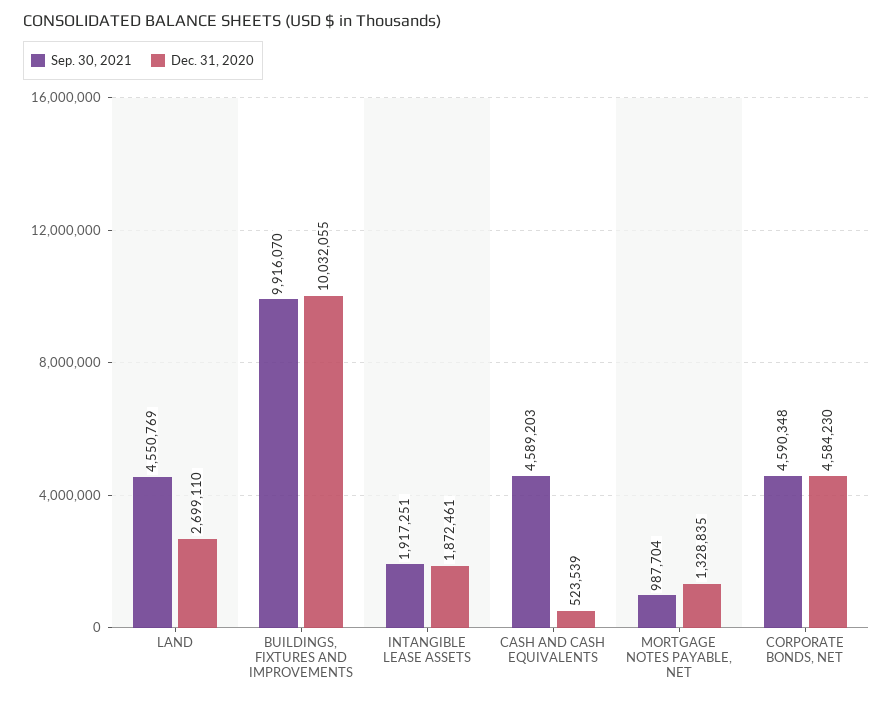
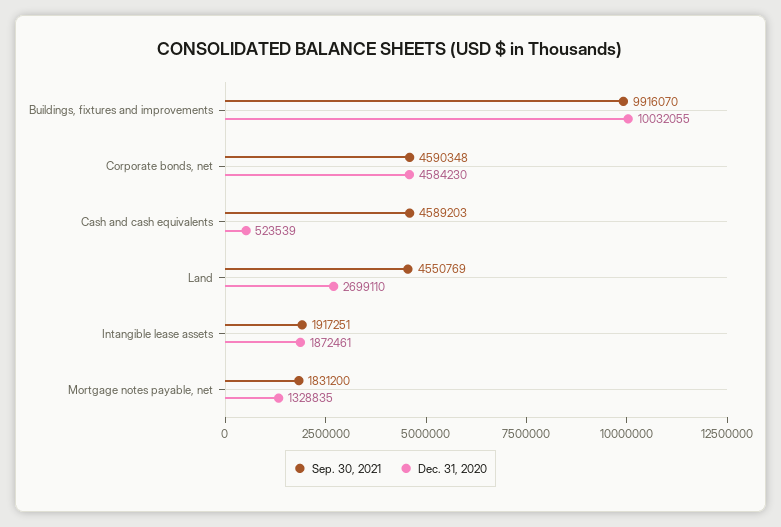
Sep. 30, 2021, MORTGAGE NOTES PAYABLE, NET: 987704 -> 1831200

